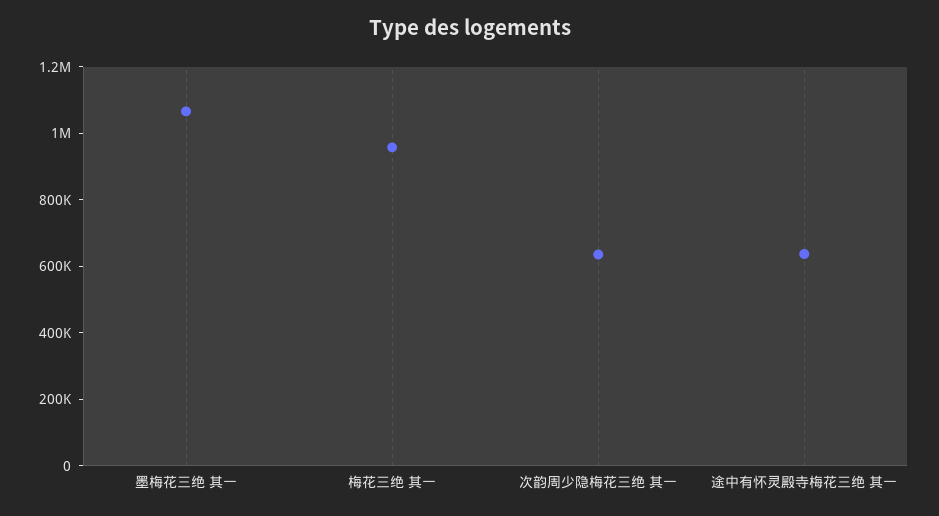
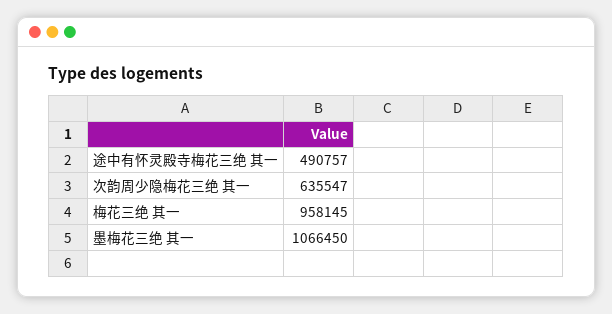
途中有怀灵殿寺梅花三绝 其一: 650000 -> 490757

